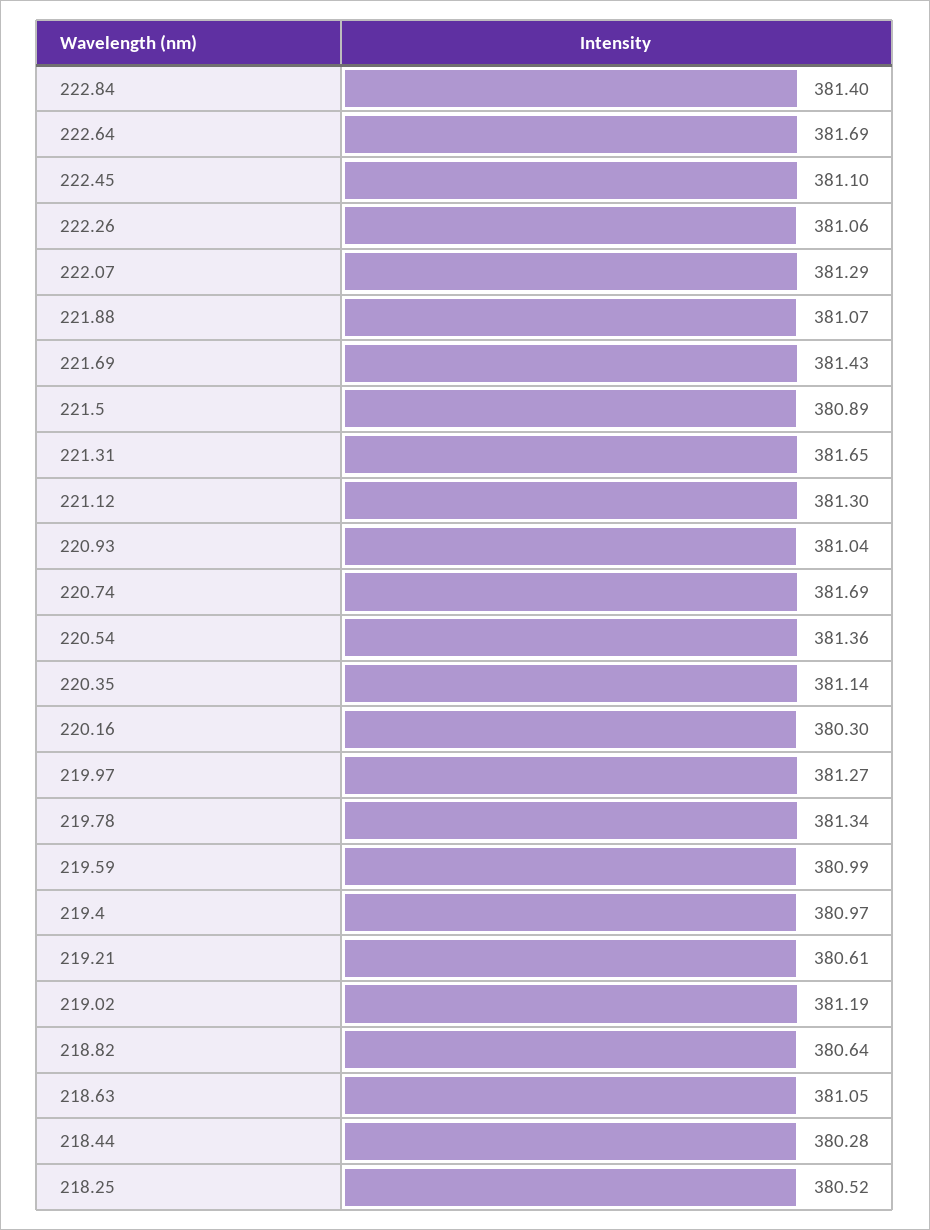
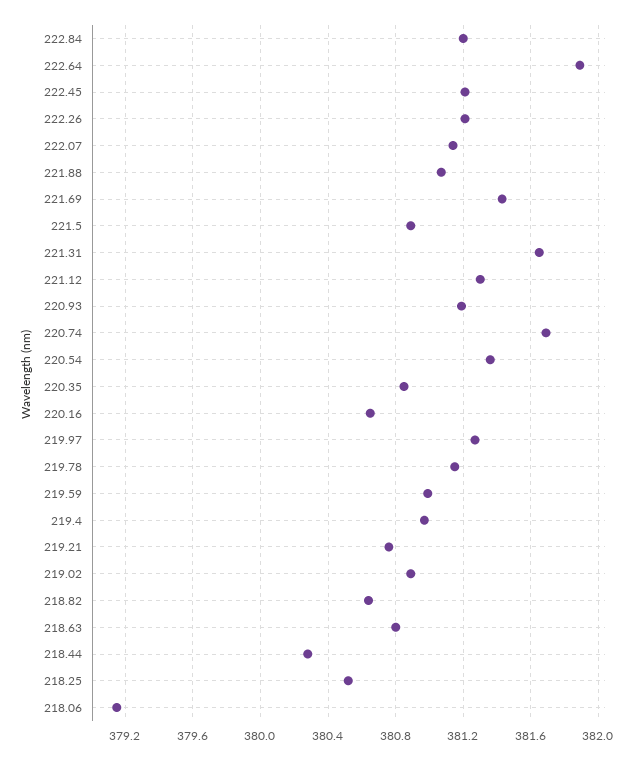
222.84: 381.4 -> 381.2
222.64: 381.69 -> 381.9
222.45: 381.1 -> 381.2
222.26: 381.06 -> 381.2
222.07: 381.29 -> 381.15
220.93: 381.04 -> 381.2
220.35: 381.14 -> 380.85
220.16: 380.3 -> 380.65
219.78: 381.34 -> 381.15
219.21: 380.61 -> 380.75
219.02: 381.19 -> 380.9
218.63: 381.05 -> 380.8
218.06: none -> 379.15

